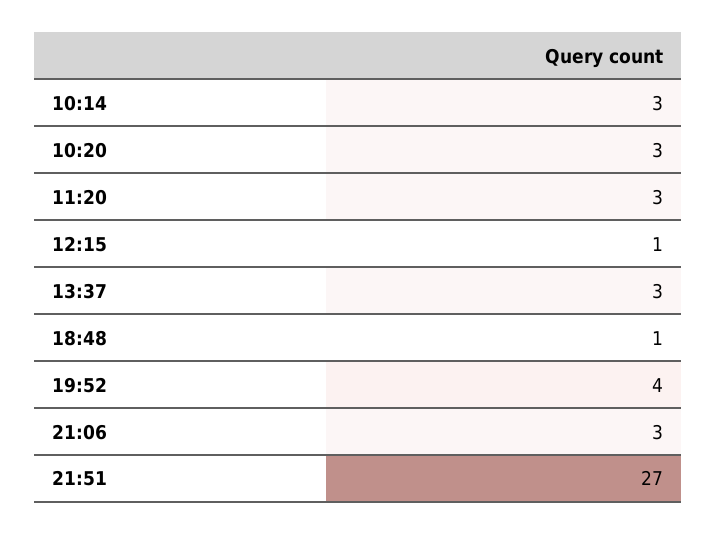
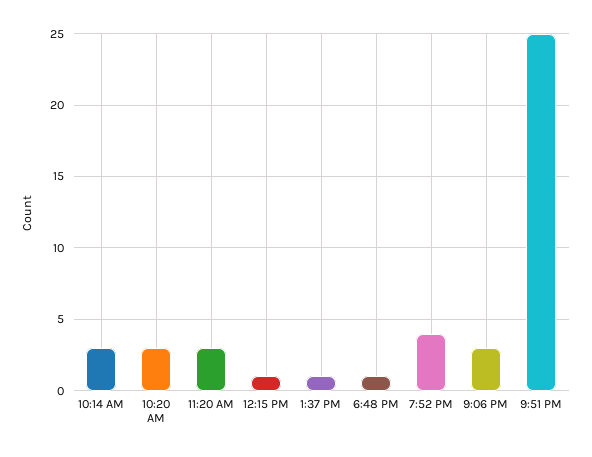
13:37: 3 -> 1
21:51: 27 -> 25

